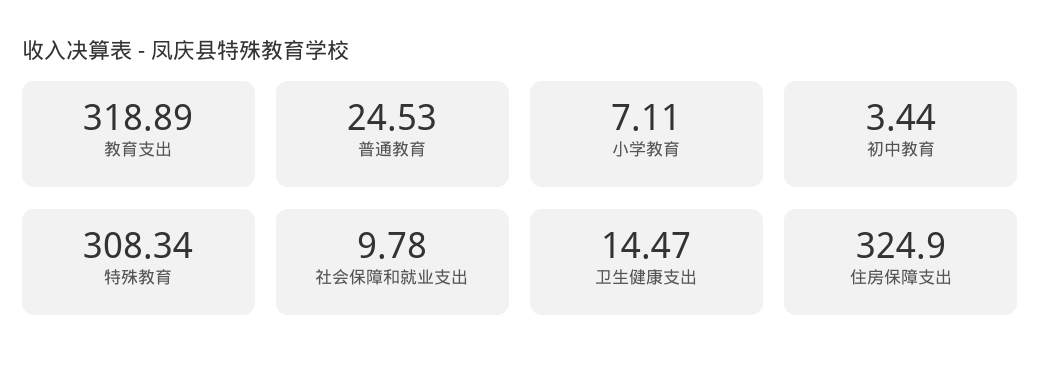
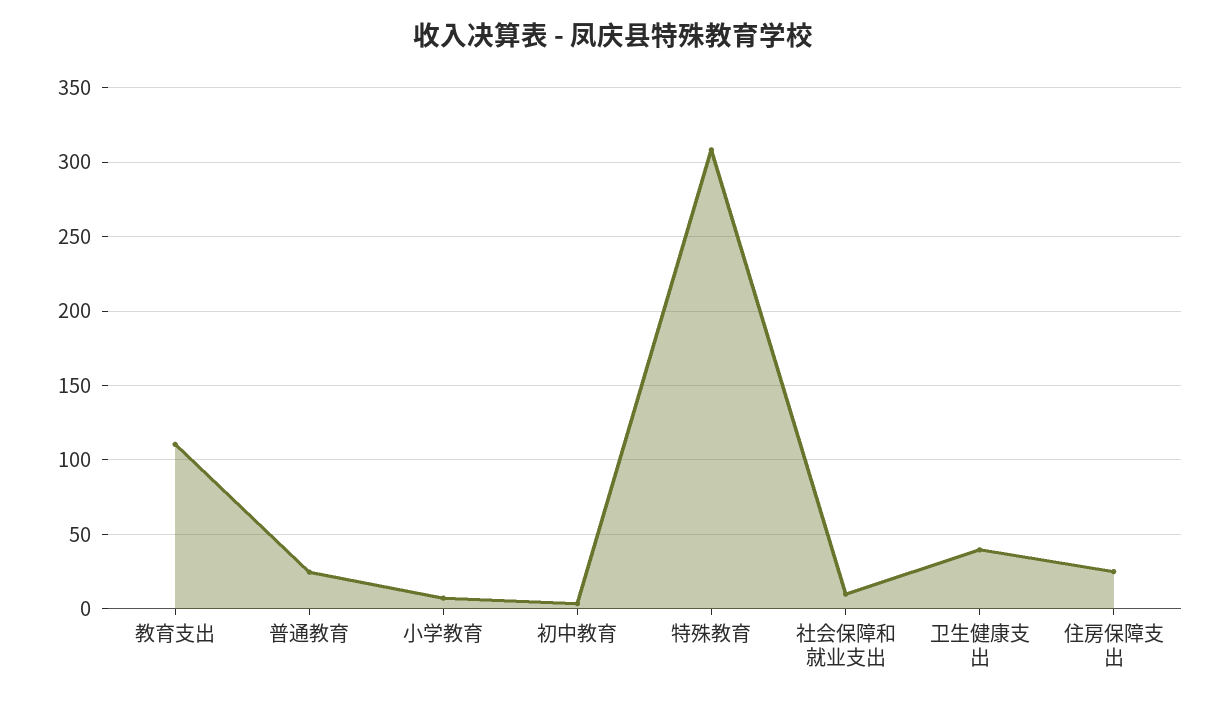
教育支出: 318.89 -> 110
卫生健康支出: 14.47 -> 40
住房保障支出: 324.9 -> 25

